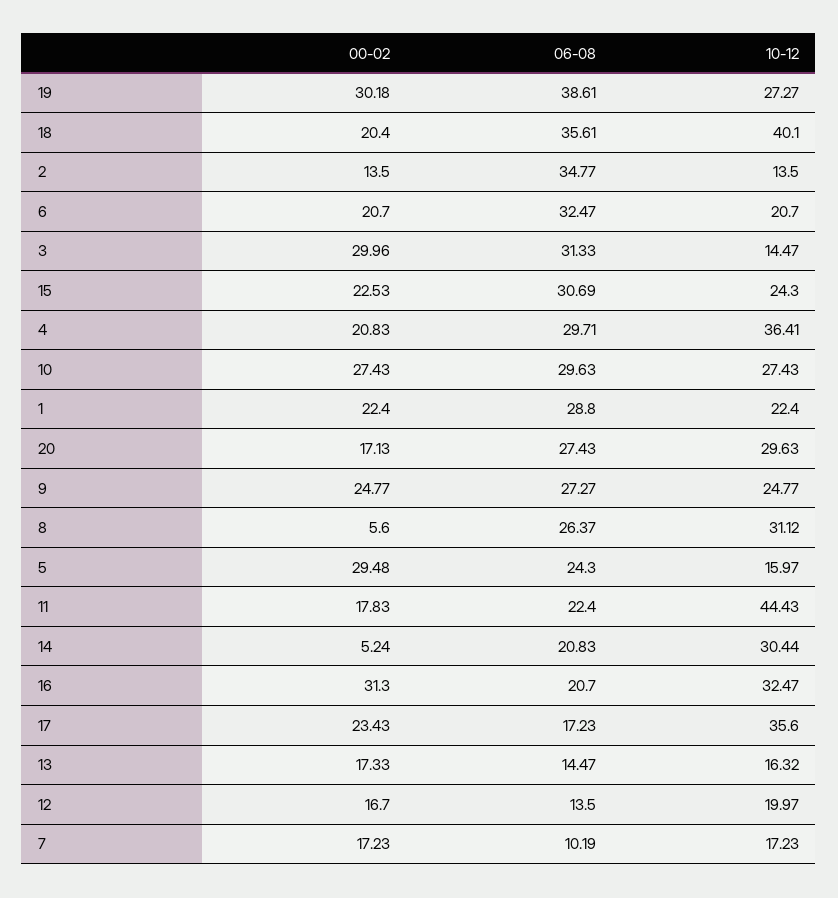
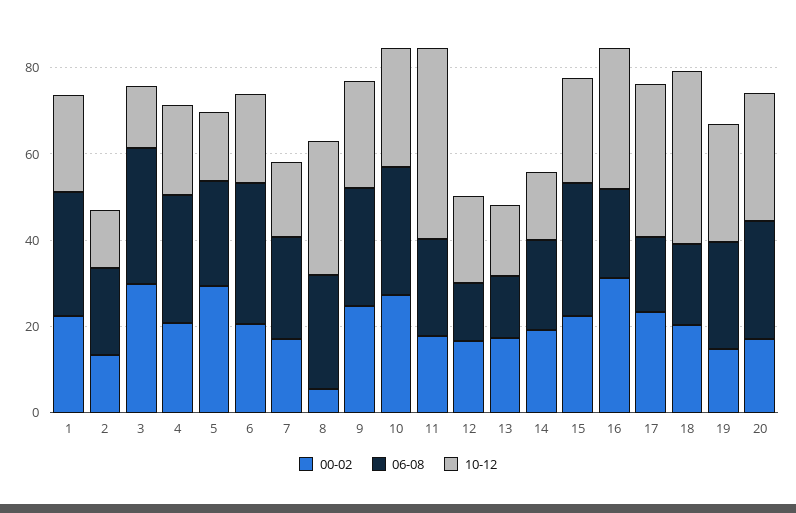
00-02, 19: 30.18 -> 15
06-08, 19: 38.61 -> 25
06-08, 18: 35.61 -> 20
06-08, 2: 34.77 -> 20
10-12, 4: 36.41 -> 20
00-02, 14: 5.24 -> 20
10-12, 14: 30.44 -> 15
06-08, 7: 10.19 -> 25

